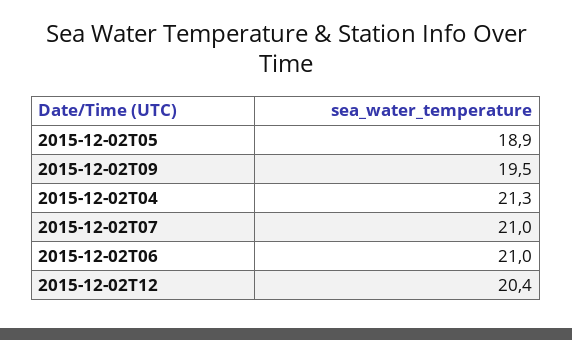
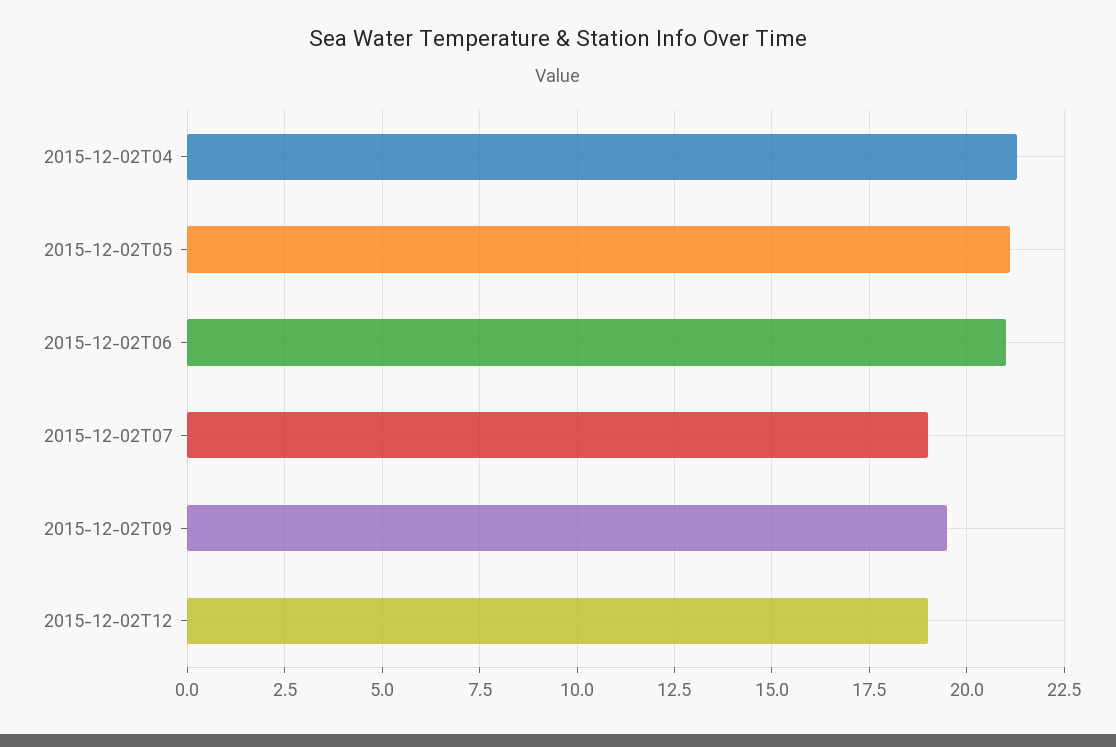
2015-12-02T05: 18.9 -> 21
2015-12-02T07: 21 -> 19
2015-12-02T12: 20.4 -> 19

